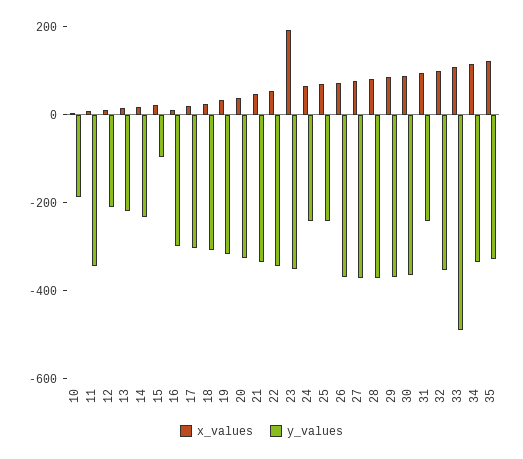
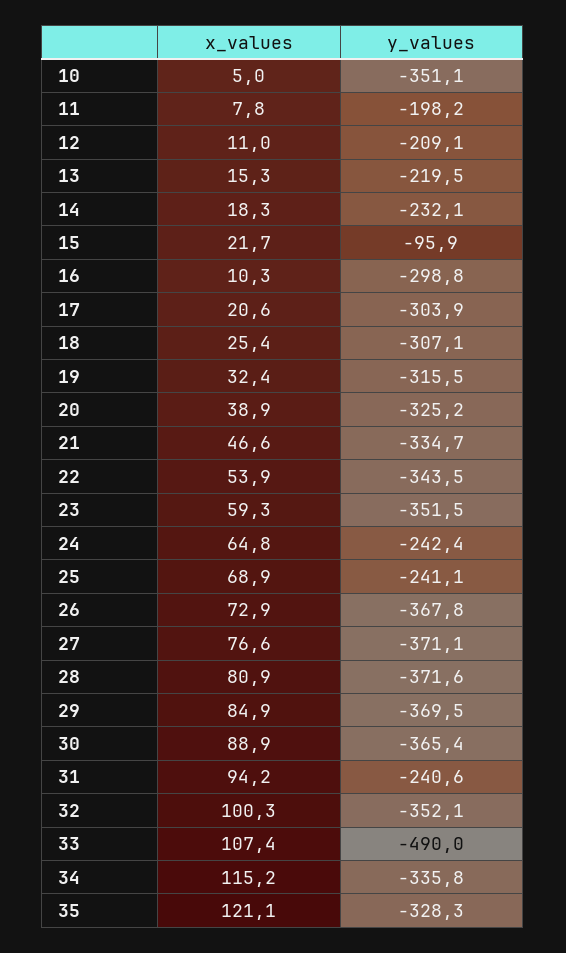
y_values, 10: -200 -> -351.1
y_values, 11: -350 -> -198.2
x_values, 23: 200 -> 59.3

